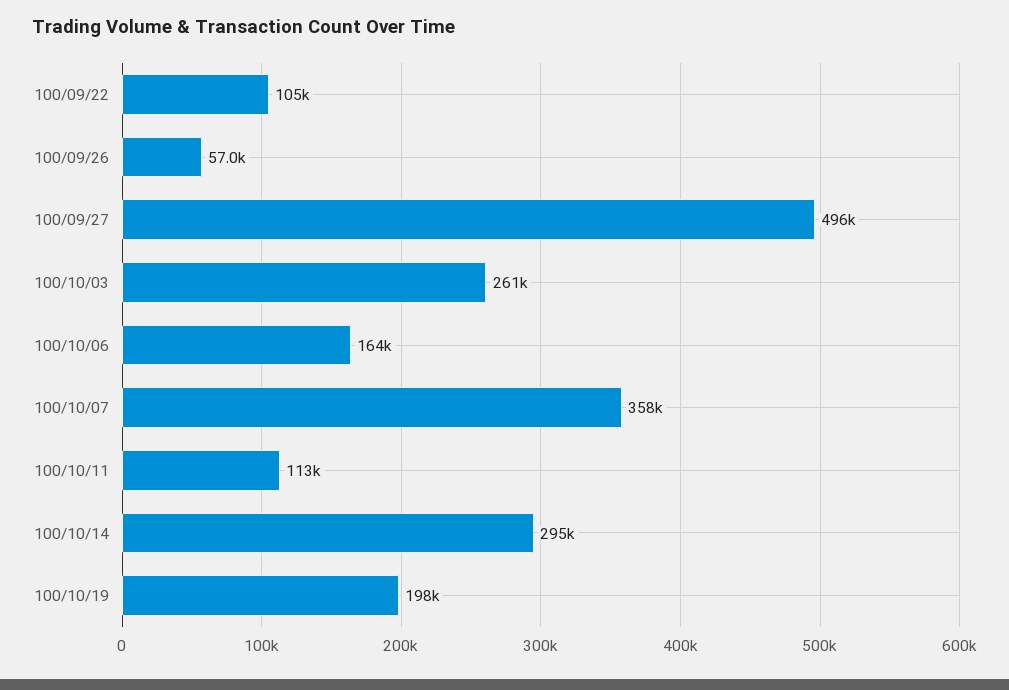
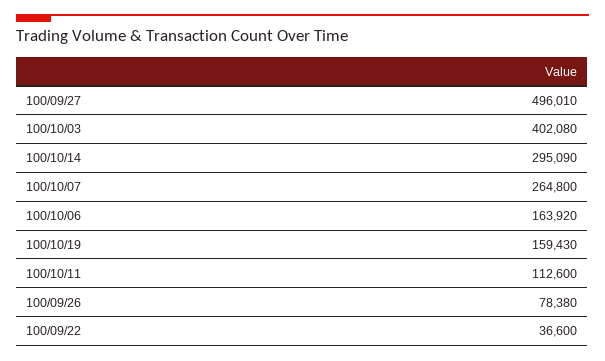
100/09/22: 105000 -> 36600
100/09/26: 57000 -> 78380
100/10/03: 261000 -> 402080
100/10/07: 358000 -> 264800
100/10/19: 198000 -> 159430

